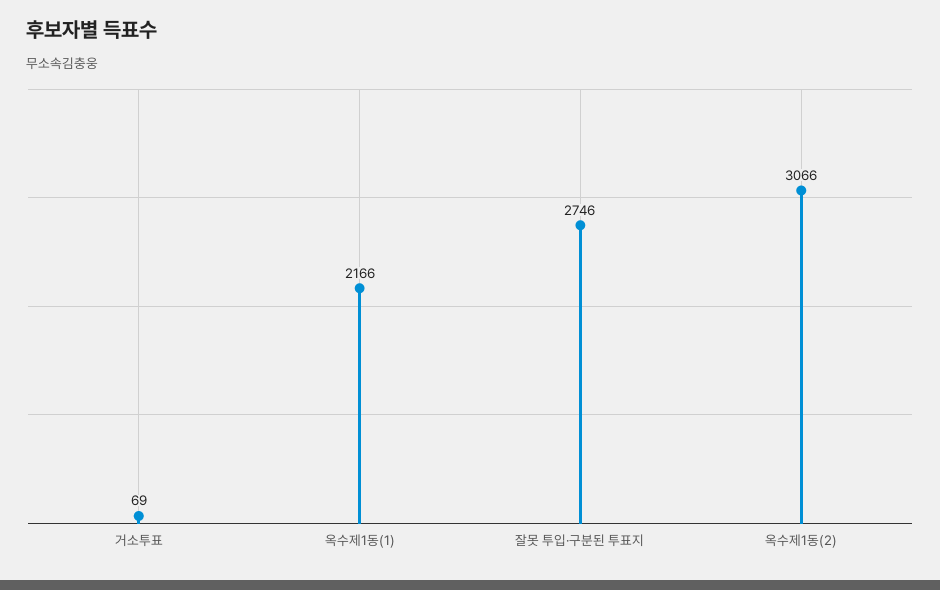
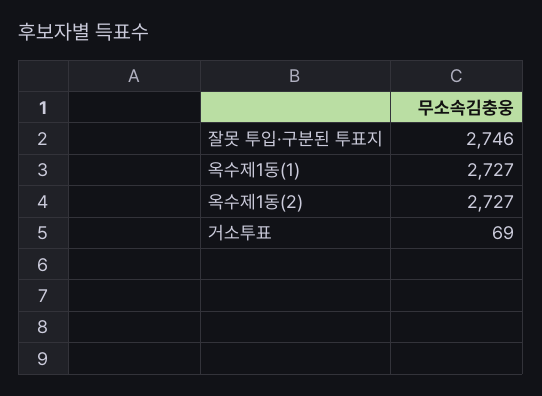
옥수제1동(1): 2166 -> 2727
옥수제1동(2): 3066 -> 2727

